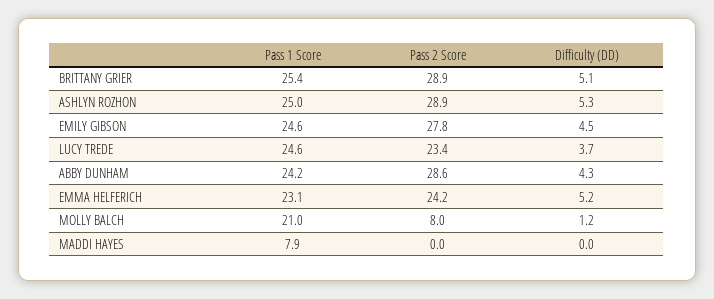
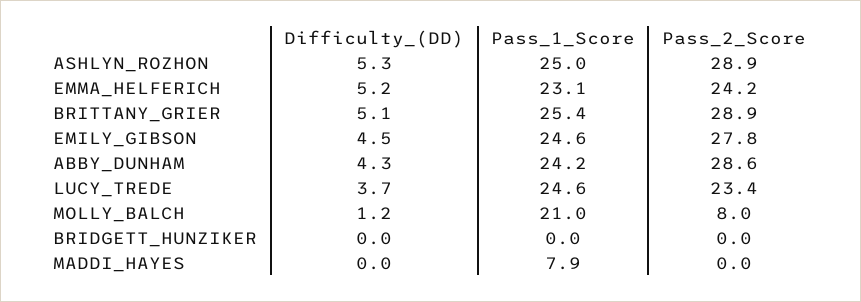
Difficulty (DD), BRIDGETT_HUNZIKER: none -> 0
Pass 1 Score, BRIDGETT_HUNZIKER: none -> 0
Pass 2 Score, BRIDGETT_HUNZIKER: none -> 0

